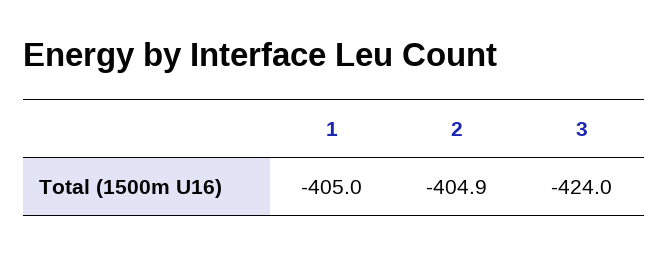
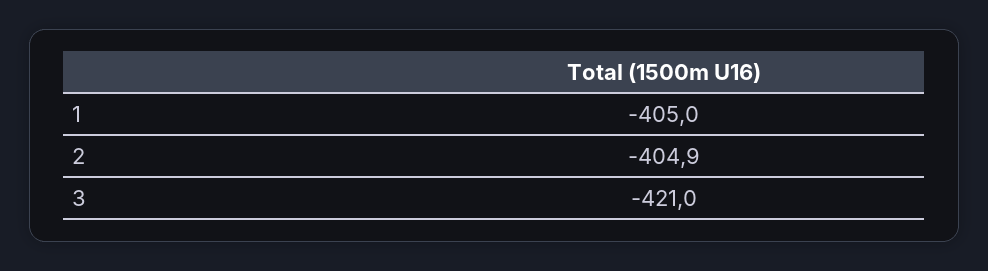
3: -424 -> -421

